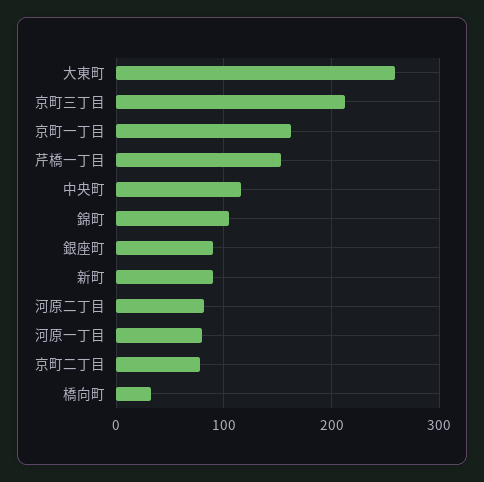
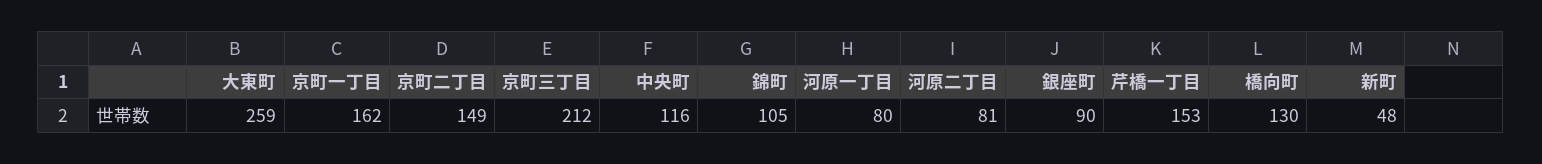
新町: 90 -> 48
京町二丁目: 80 -> 149
橋向町: 30 -> 130

